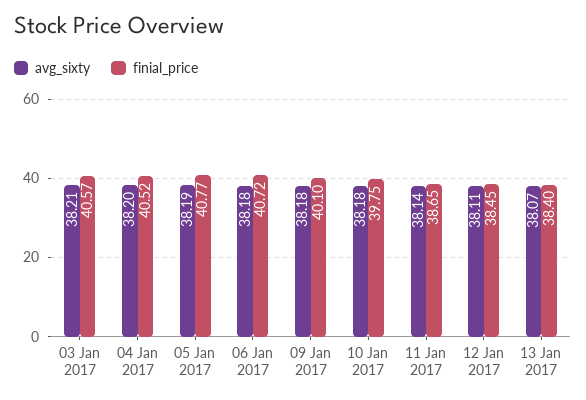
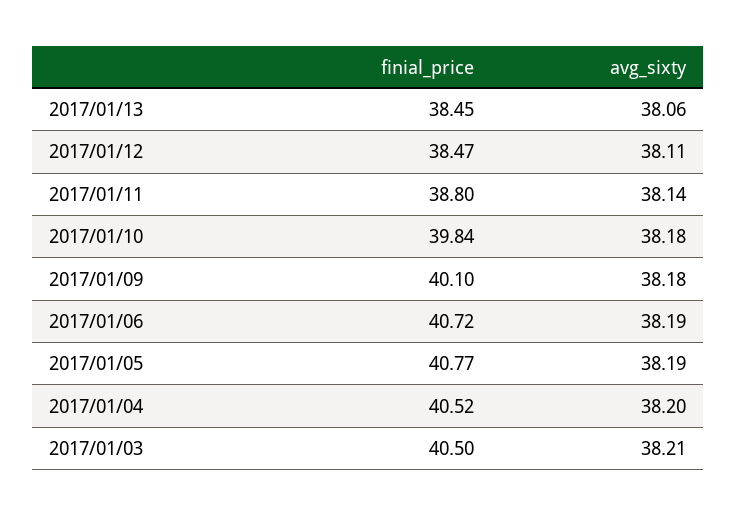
finial_price, 03 Jan 2017: 40.57 -> 40.5
avg_sixty, 06 Jan 2017: 38.18 -> 38.19
finial_price, 10 Jan 2017: 39.75 -> 39.84
finial_price, 11 Jan 2017: 38.65 -> 38.8
finial_price, 12 Jan 2017: 38.45 -> 38.47
avg_sixty, 13 Jan 2017: 38.07 -> 38.06
finial_price, 13 Jan 2017: 38.4 -> 38.45

